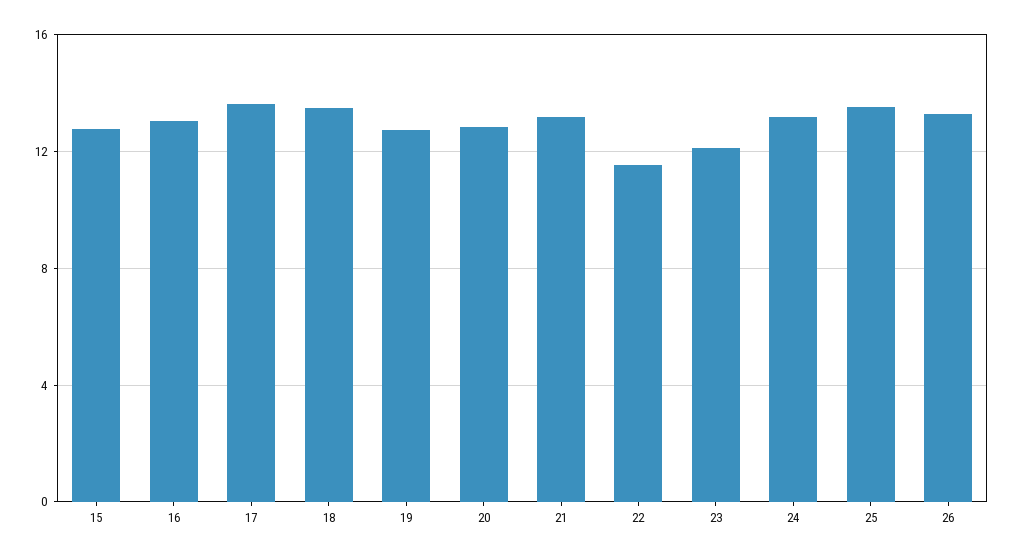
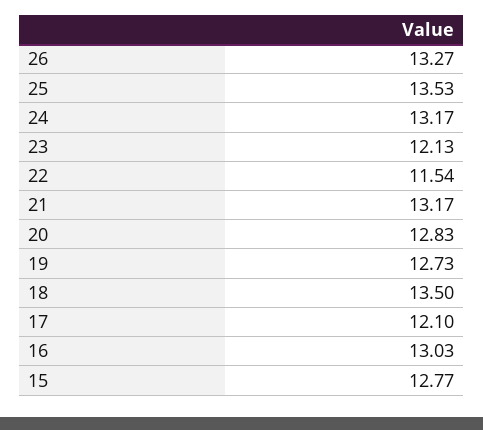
17: 13.5 -> 12.1

